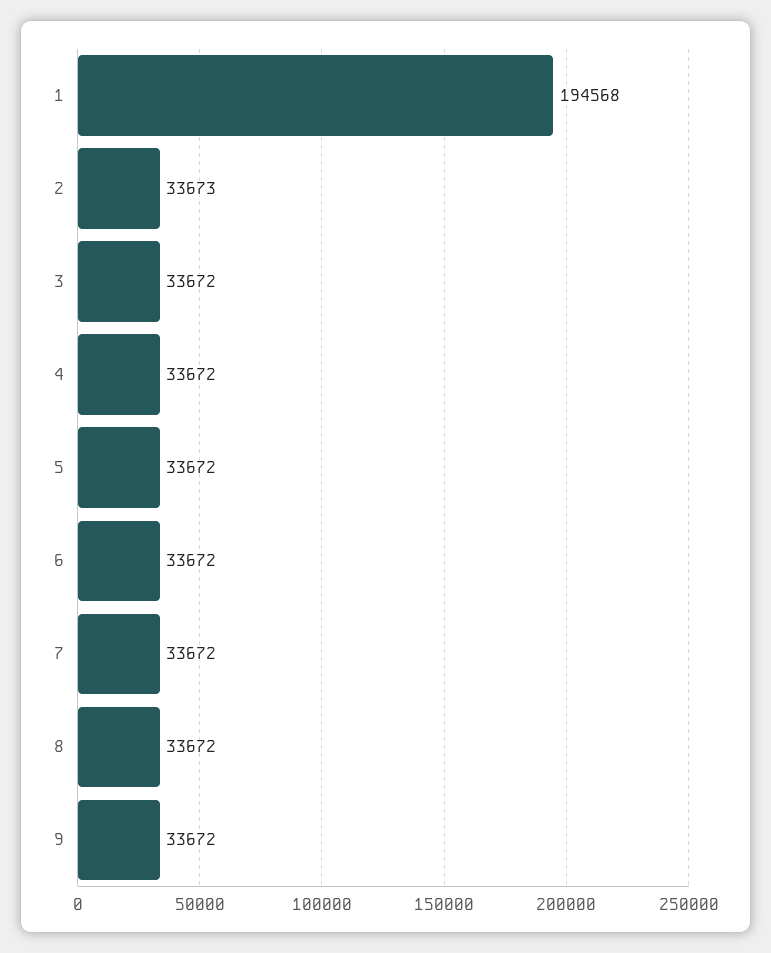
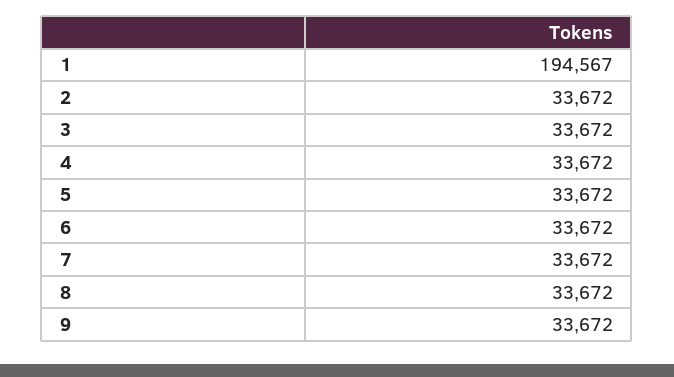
1: 194568 -> 194567
2: 33673 -> 33672

